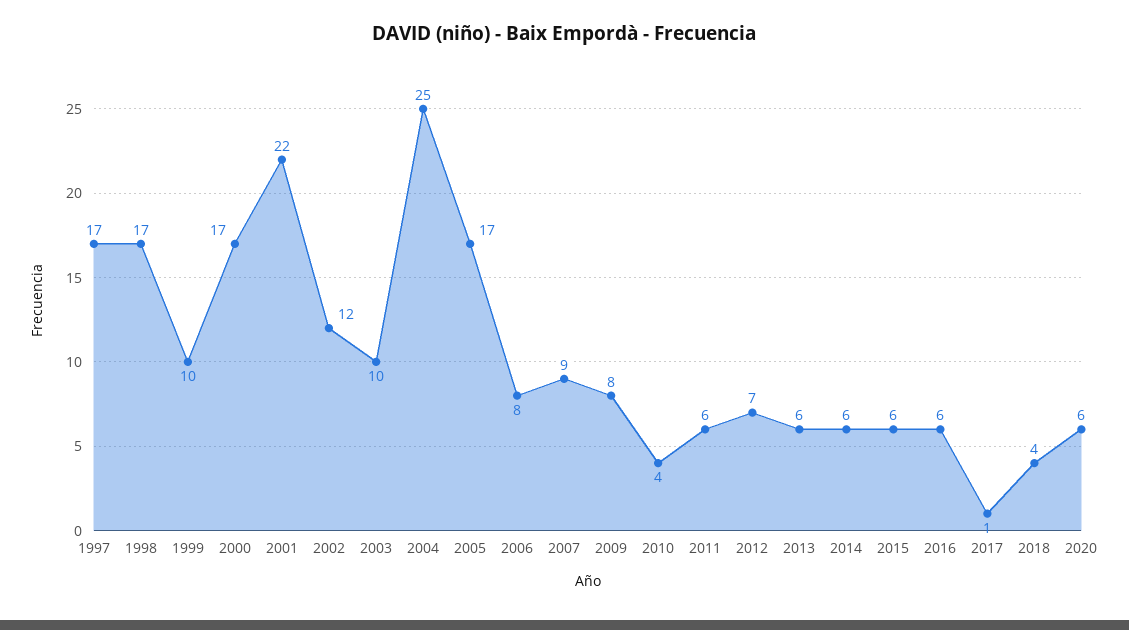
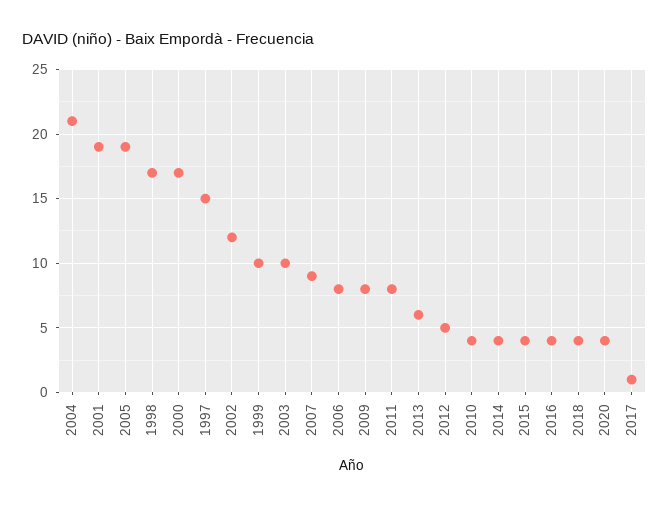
1997: 17 -> 15
2001: 22 -> 19
2004: 25 -> 21
2005: 17 -> 19
2011: 6 -> 8
2012: 7 -> 5
2014: 6 -> 4
2015: 6 -> 4
2016: 6 -> 4
2020: 6 -> 4

